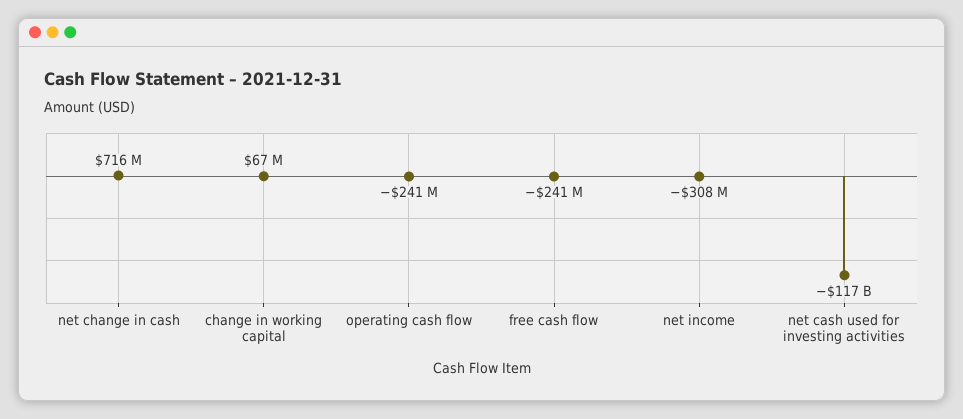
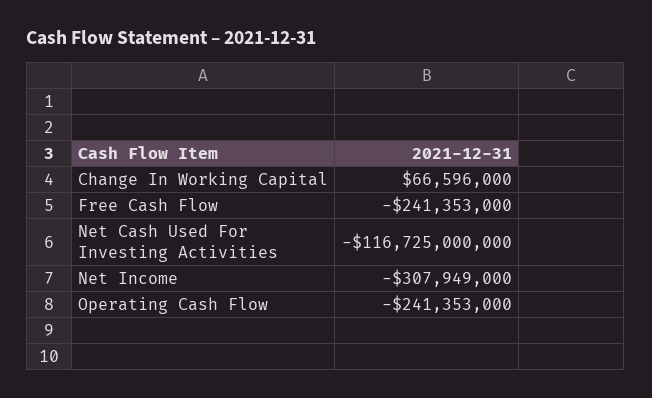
net change in cash: 716000000 -> none

